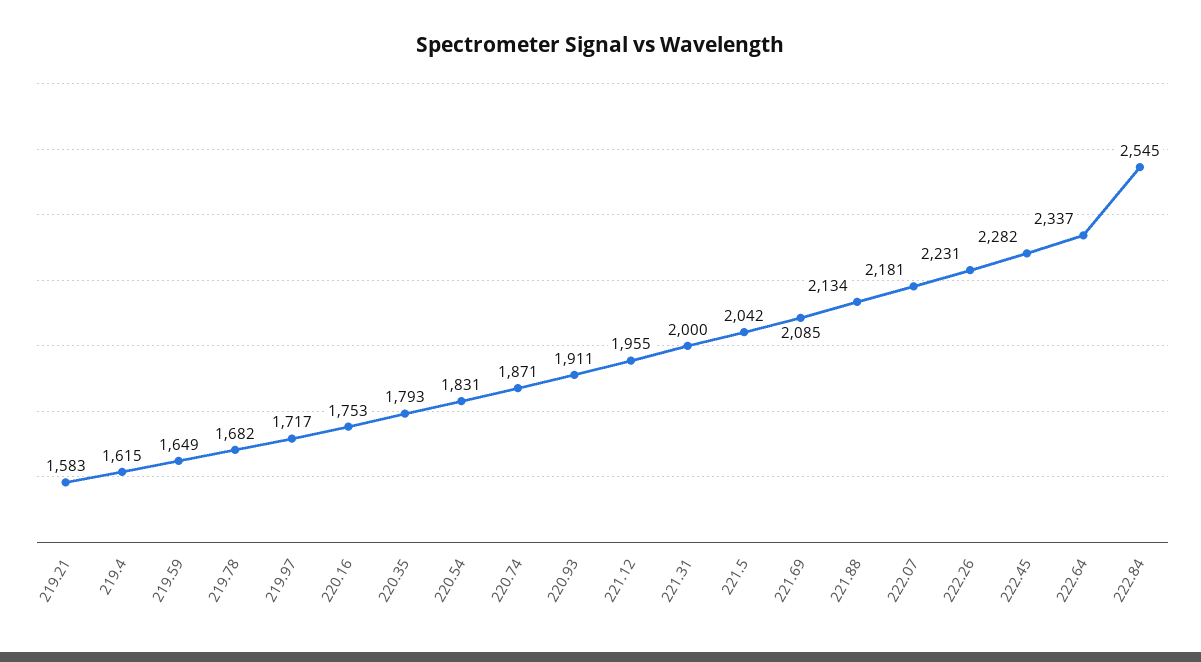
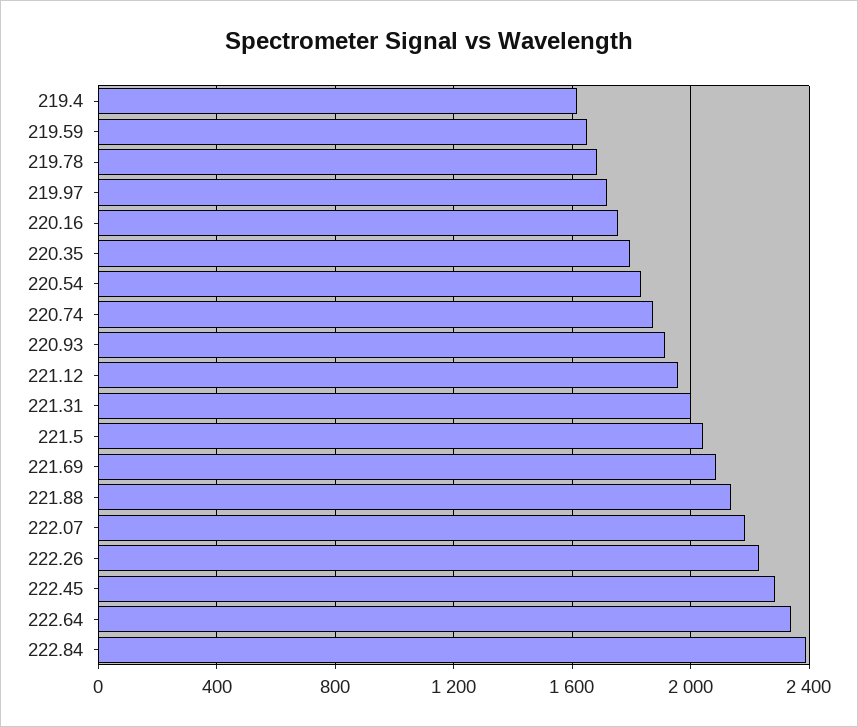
219.21: 1583 -> none
222.84: 2545 -> 2400

